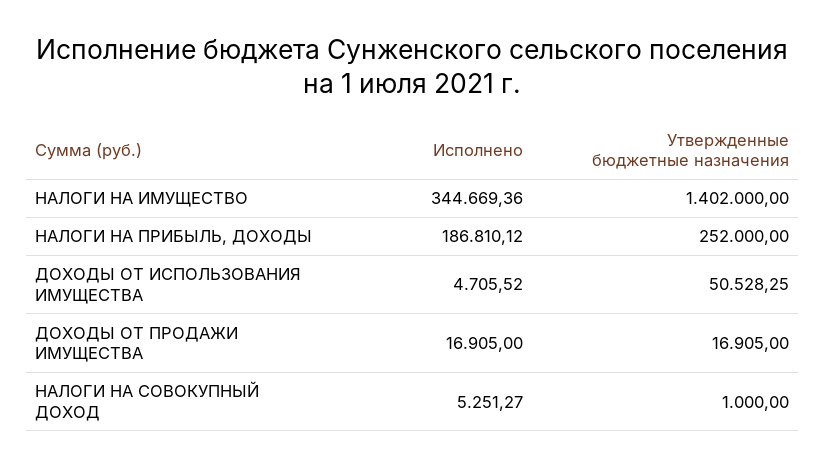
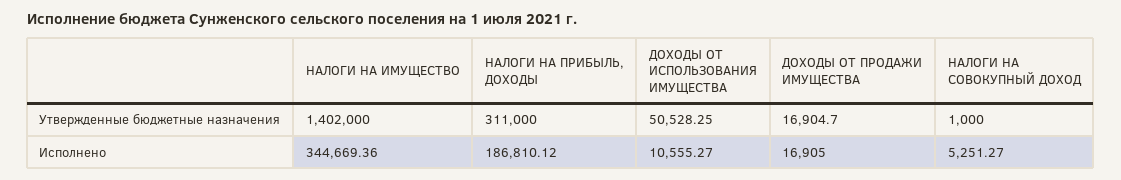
Утвержденные бюджетные назначения, НАЛОГИ НА ПРИБЫЛЬ, ДОХОДЫ: 252000 -> 311000
Исполнено, ДОХОДЫ ОТ ИСПОЛЬЗОВАНИЯ ИМУЩЕСТВА: 4705.52 -> 10555.27
Утвержденные бюджетные назначения, ДОХОДЫ ОТ ПРОДАЖИ ИМУЩЕСТВА: 16905 -> 16904.7

